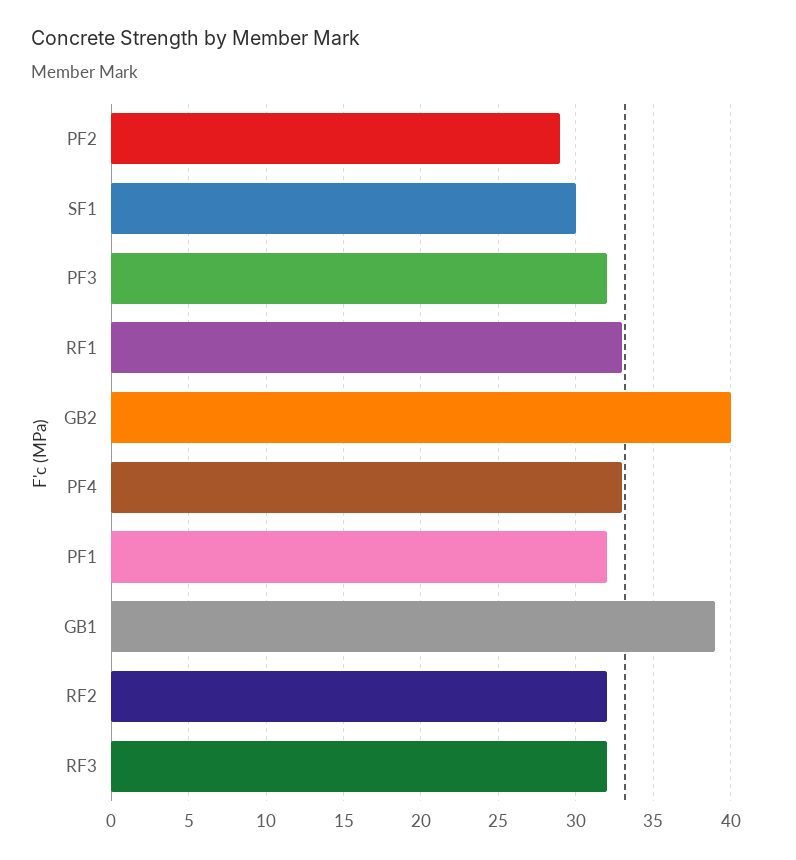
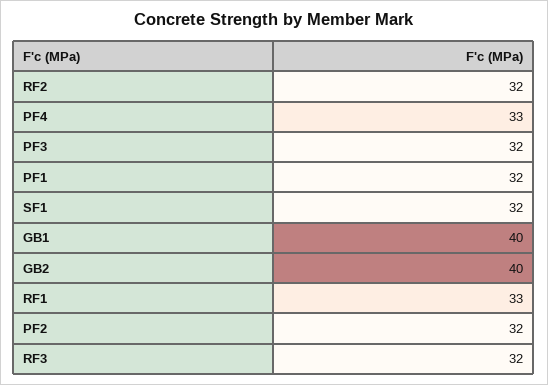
PF2: 29 -> 32
SF1: 30 -> 32
GB1: 39 -> 40

